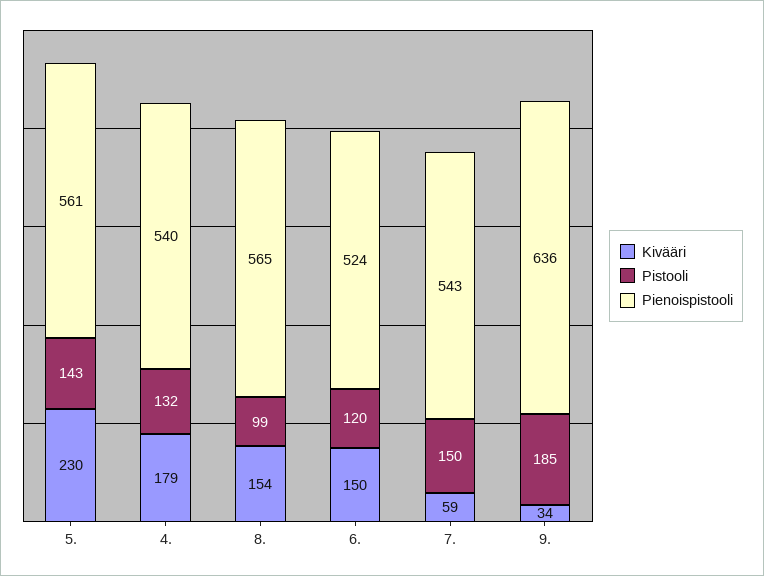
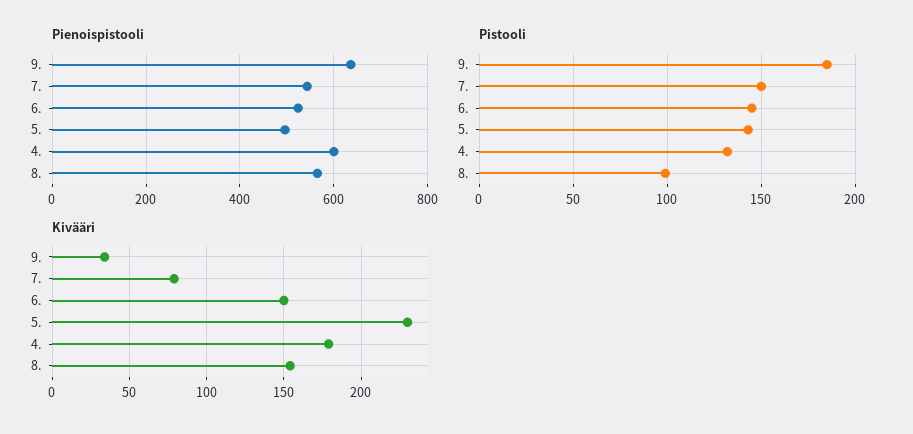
Pienoispistooli, 5.: 561 -> 500
Pienoispistooli, 4.: 540 -> 600
Pistooli, 6.: 120 -> 145
Kivääri, 7.: 59 -> 80

